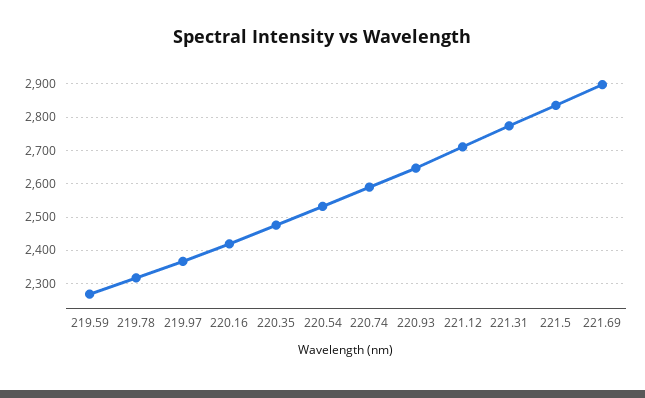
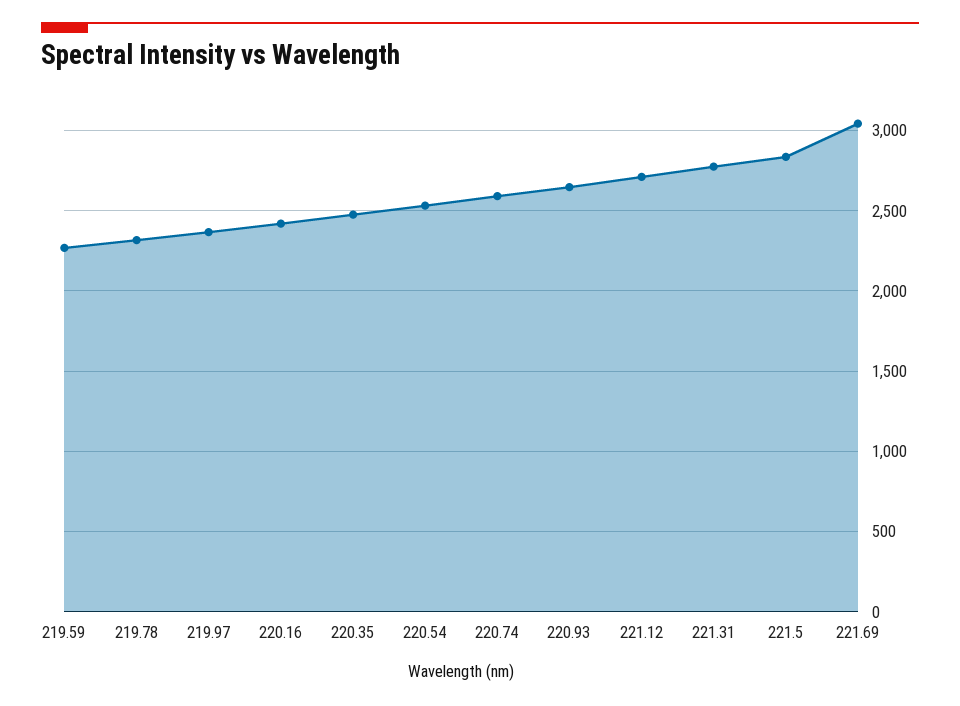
221.69: 2900 -> 3050

